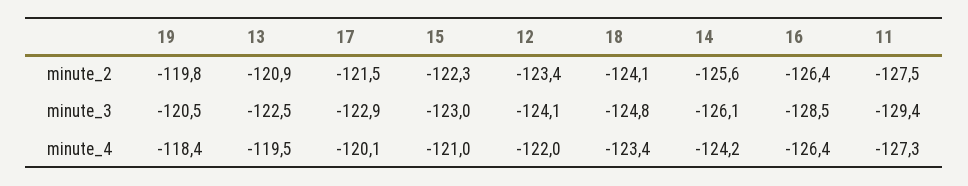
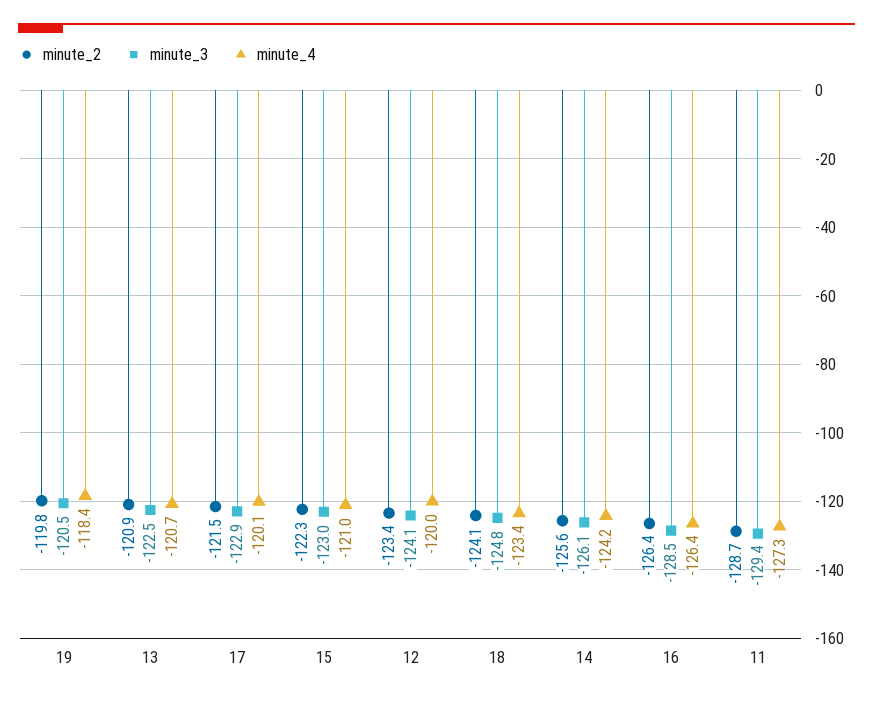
minute_2, 11: -127.5 -> -128.7
minute_4, 13: -119.5 -> -120.7
minute_4, 12: -122 -> -120

